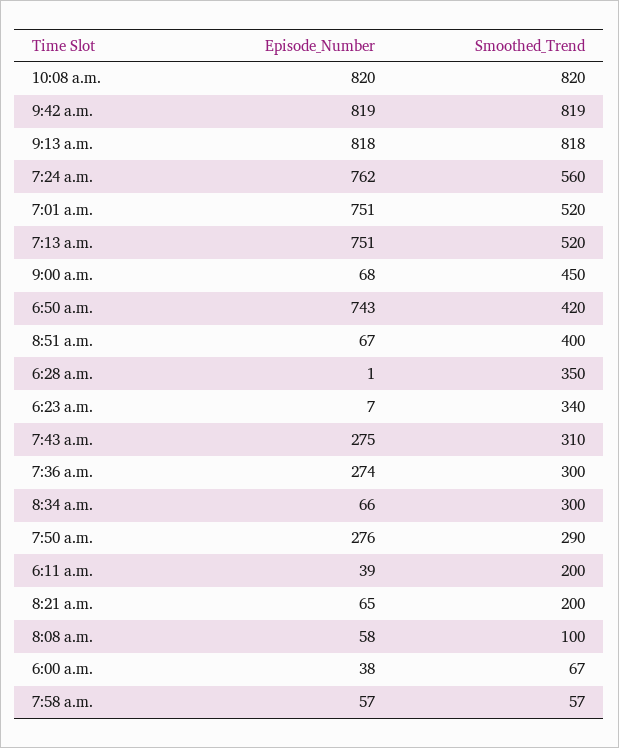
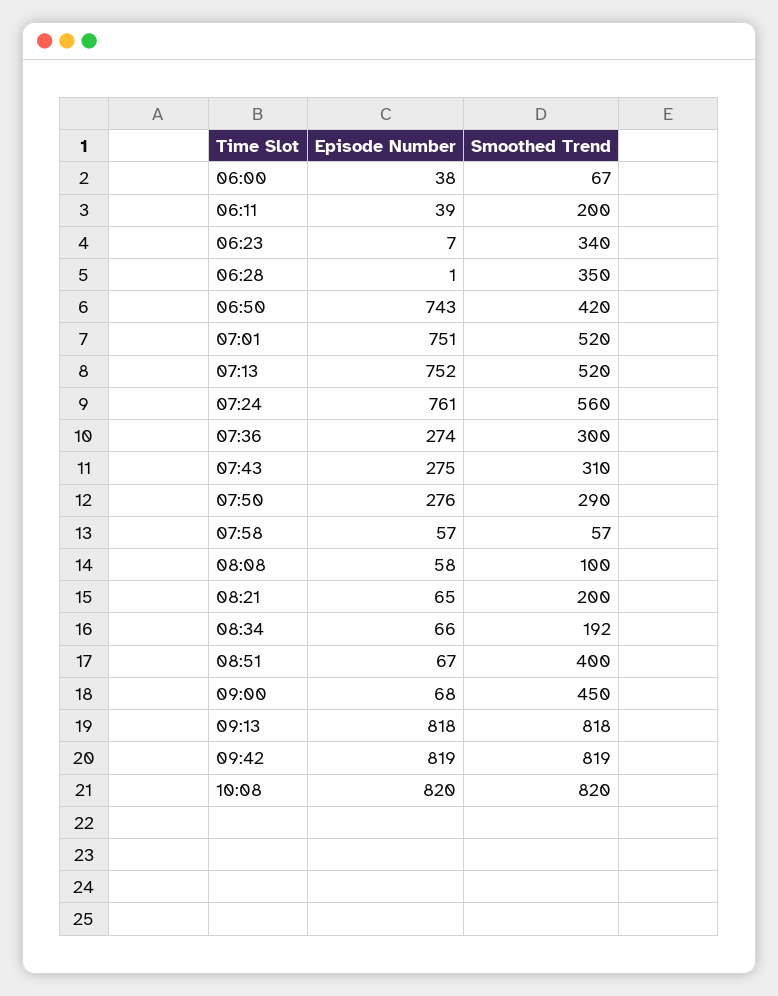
Episode_Number, 7:24 a.m.: 762 -> 761
Episode_Number, 7:13 a.m.: 751 -> 752
Smoothed_Trend, 8:34 a.m.: 300 -> 192

